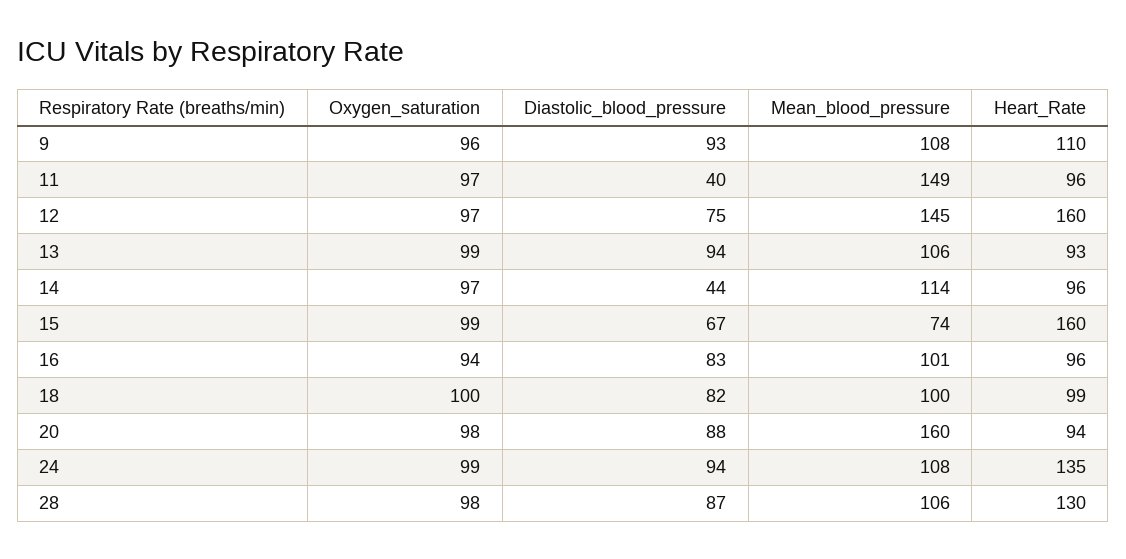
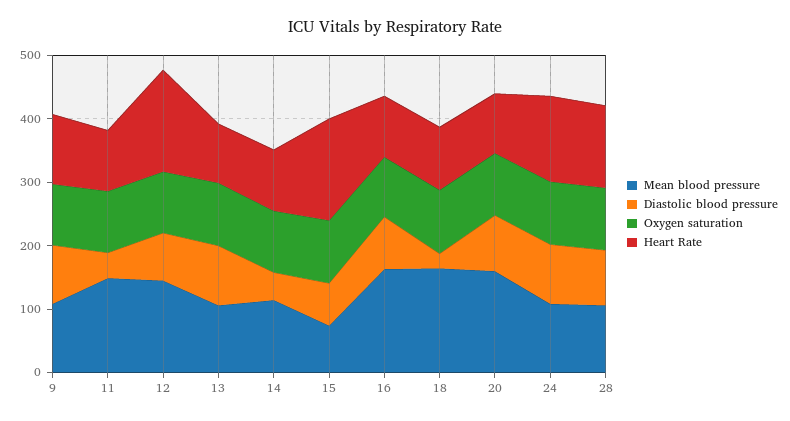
Mean_blood_pressure, 16: 101 -> 160
Diastolic_blood_pressure, 18: 82 -> 20
Mean_blood_pressure, 18: 100 -> 160

